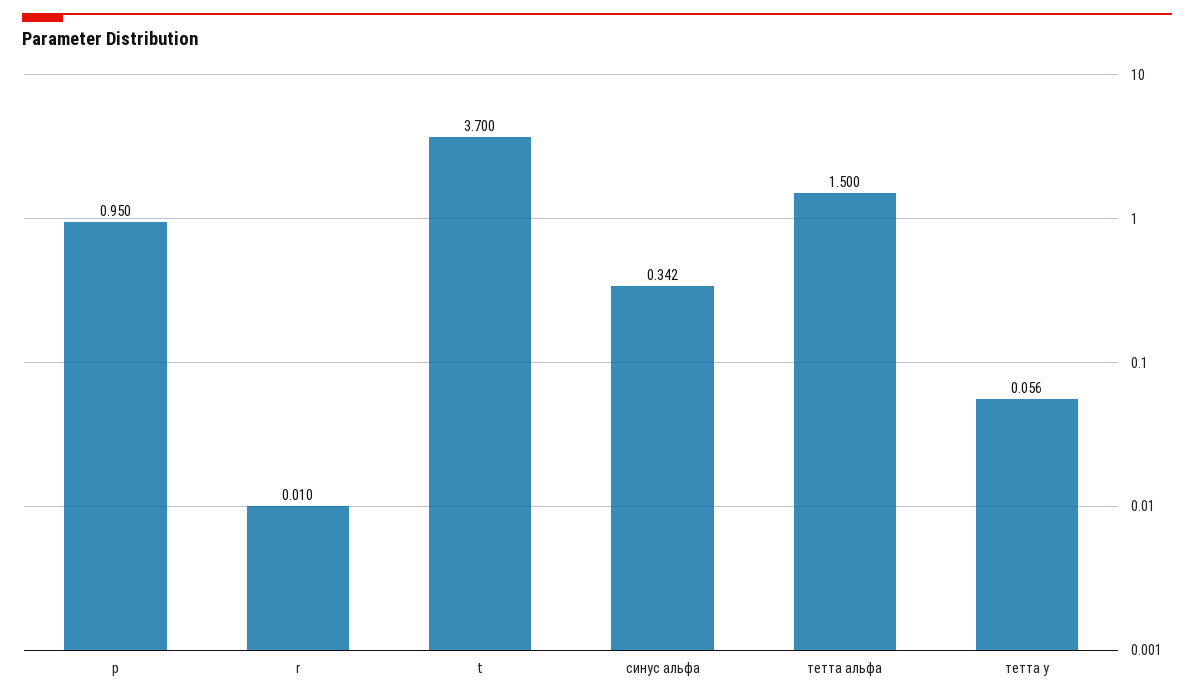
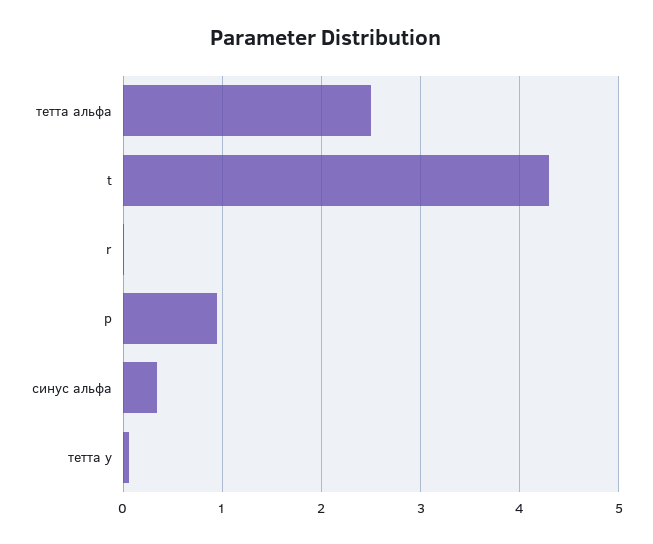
t: 3.7 -> 4.3
тетта альфа: 1.5 -> 2.5

